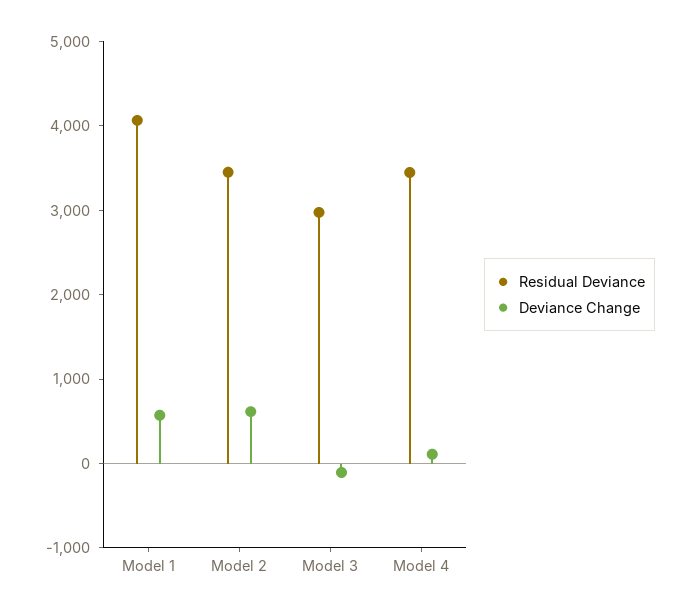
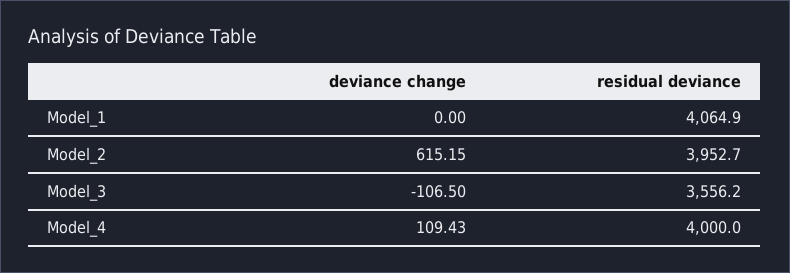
Deviance Change, Model 1: 600 -> 0
Residual Deviance, Model 2: 3400 -> 3952.7
Residual Deviance, Model 3: 3000 -> 3556.2
Residual Deviance, Model 4: 3400 -> 4000

